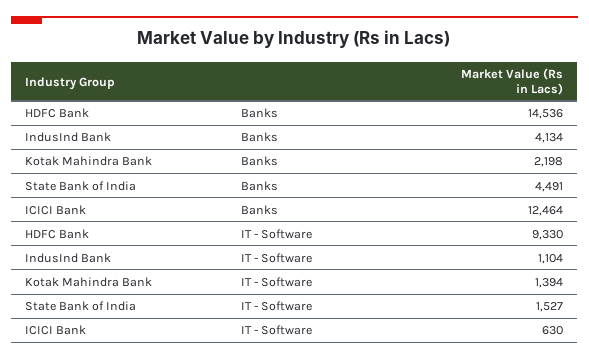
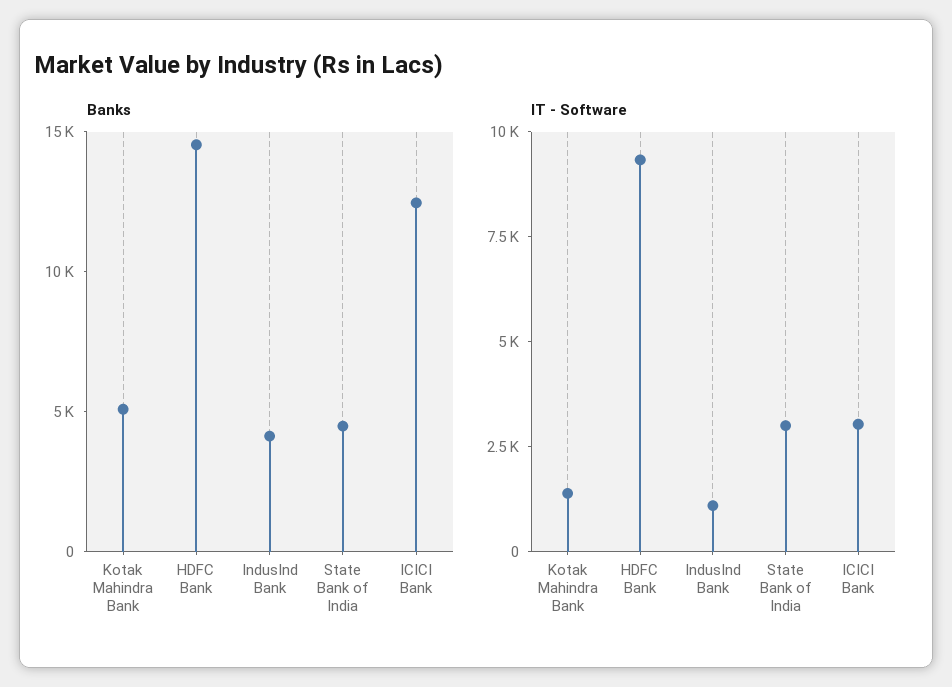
Banks, Kotak Mahindra Bank: 2198 -> 5000
IT - Software, State Bank of India: 1527 -> 3000
IT - Software, ICICI Bank: 630 -> 3000

